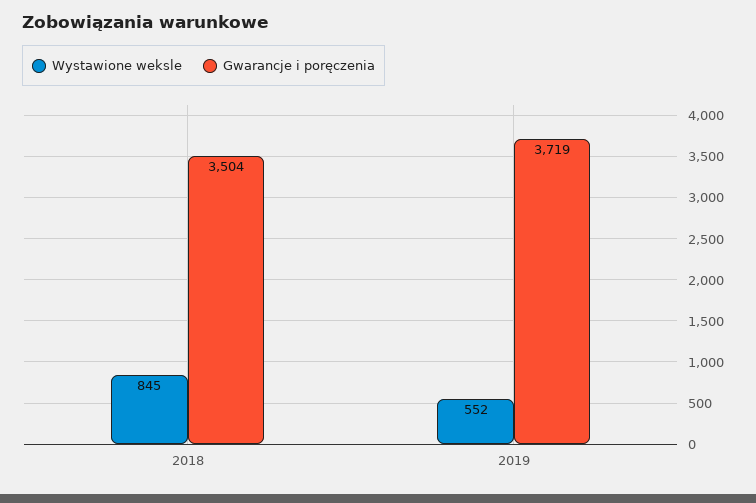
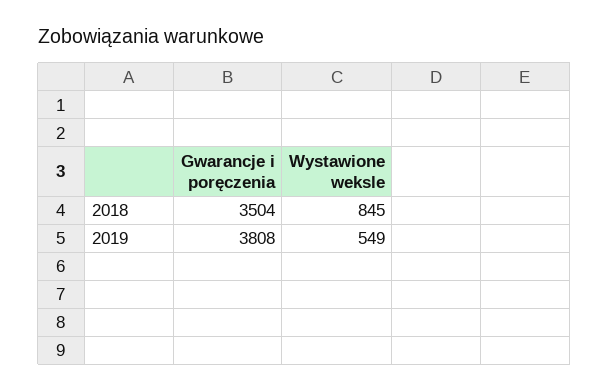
Wystawione weksle, 2019: 552 -> 549
Gwarancje i poręczenia, 2019: 3719 -> 3808

